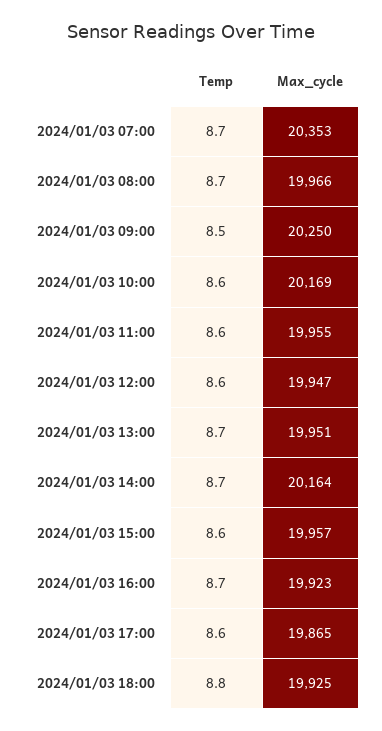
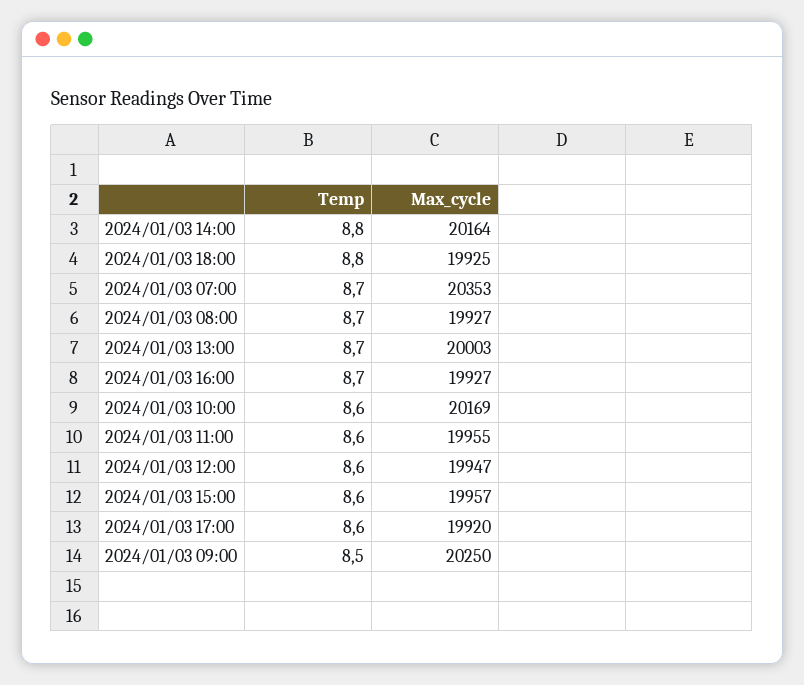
Max_cycle, 2024/01/03 08:00: 19966 -> 19927
Max_cycle, 2024/01/03 13:00: 19951 -> 20003
Temp, 2024/01/03 14:00: 8.7 -> 8.8
Max_cycle, 2024/01/03 16:00: 19923 -> 19927
Max_cycle, 2024/01/03 17:00: 19865 -> 19920

